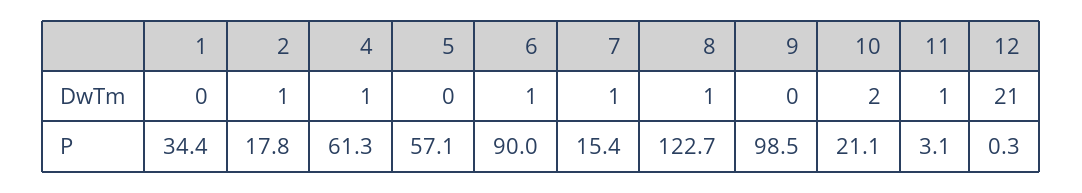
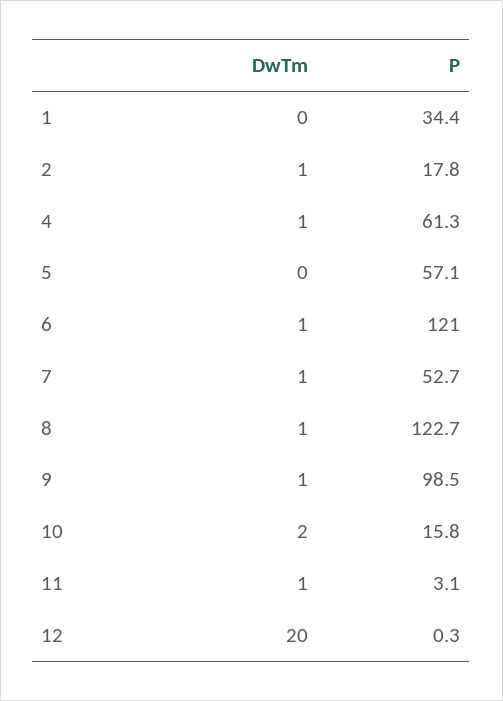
9, DwTm: 0 -> 1
12, DwTm: 21 -> 20
6, P: 90 -> 121
7, P: 15.4 -> 52.7
10, P: 21.1 -> 15.8

